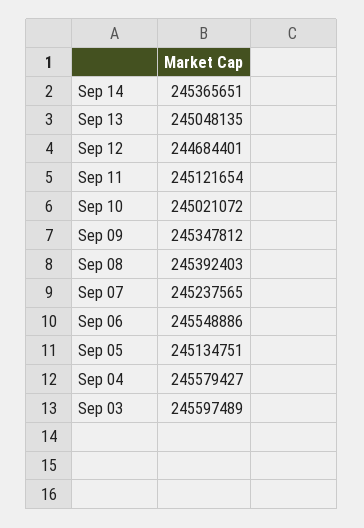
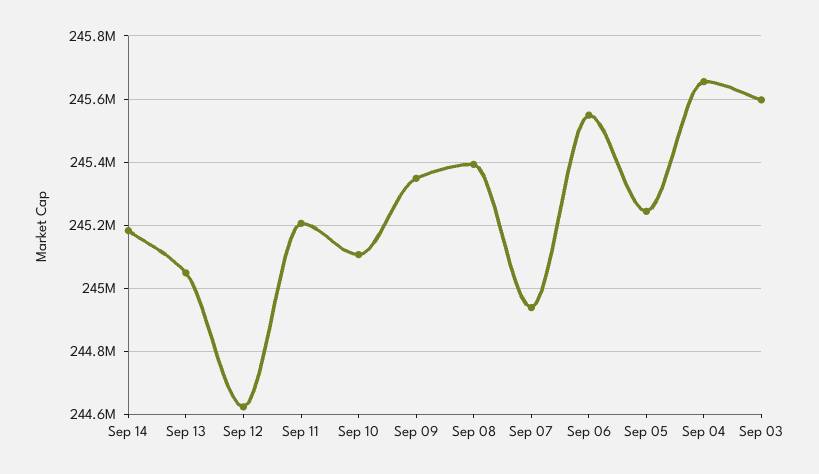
Sep 14: 245365651 -> 245180000
Sep 12: 244684401 -> 244620000
Sep 11: 245121654 -> 245200000
Sep 10: 245021072 -> 245100000
Sep 07: 245237565 -> 244940000
Sep 05: 245134751 -> 245240000
Sep 04: 245579427 -> 245660000

